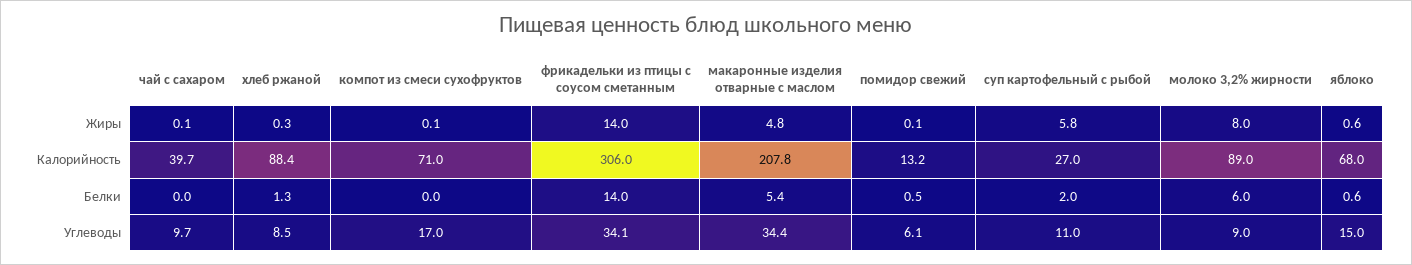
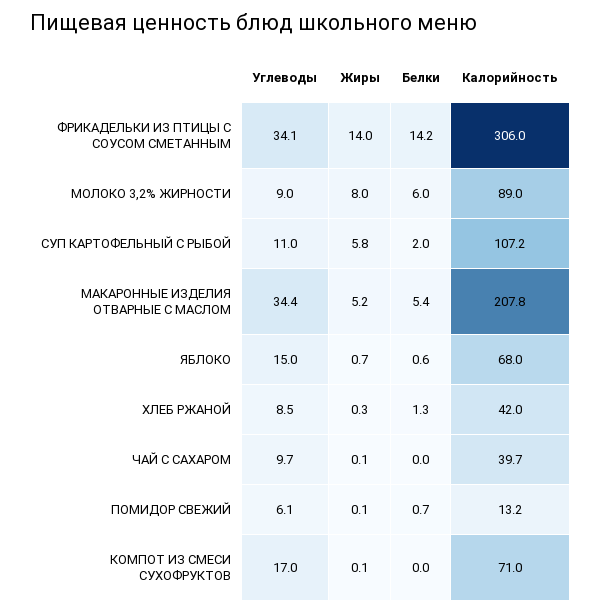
макаронные изделия отварные с маслом, Жиры: 4.8 -> 5.2
яблоко, Жиры: 0.6 -> 0.7
хлеб ржаной, Калорийность: 88.4 -> 42
суп картофельный с рыбой, Калорийность: 27 -> 107.2
фрикадельки из птицы с соусом сметанным, Белки: 14 -> 14.2
помидор свежий, Белки: 0.5 -> 0.7

